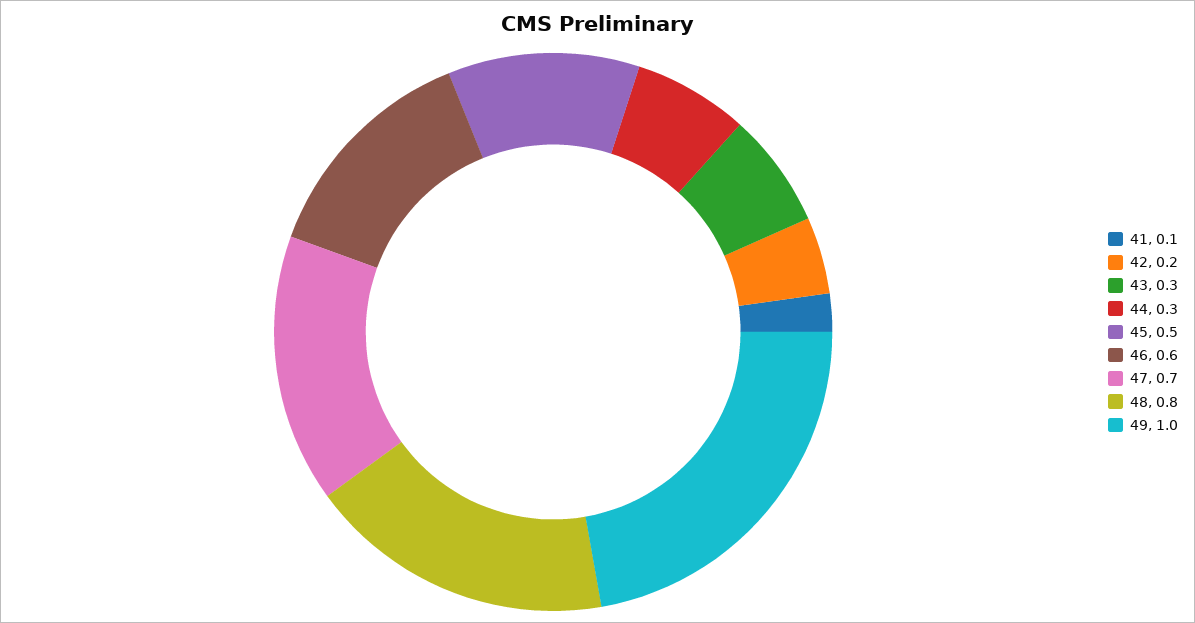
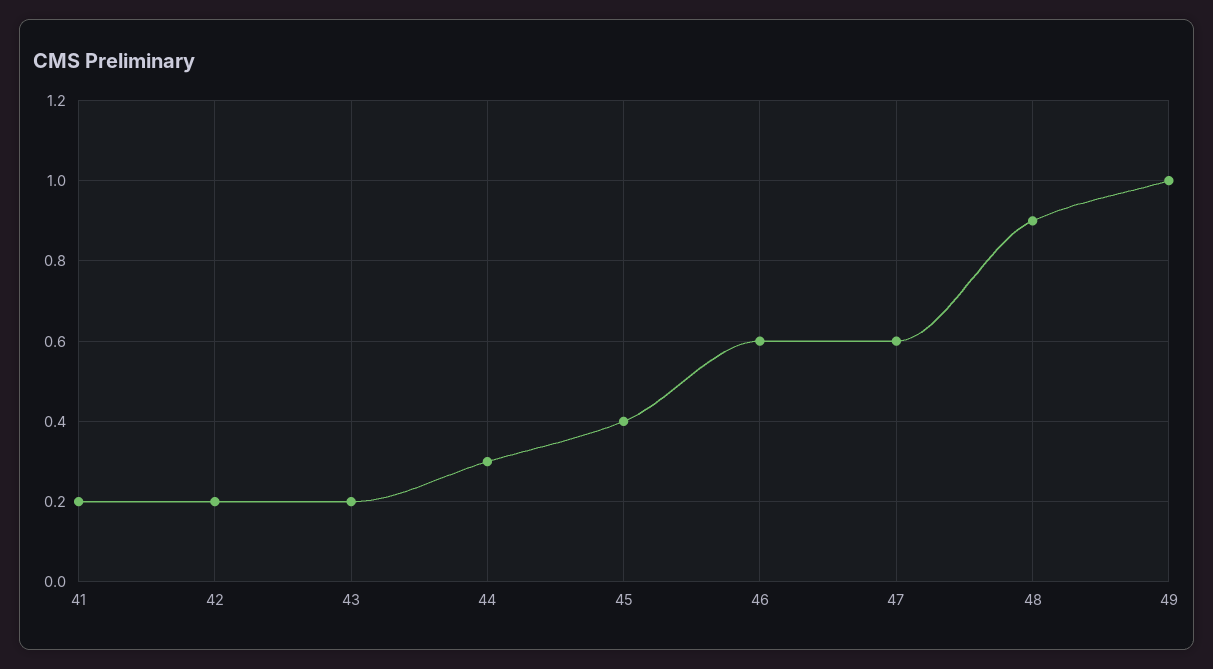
41: 0.1 -> 0.2
43: 0.3 -> 0.2
45: 0.5 -> 0.4
47: 0.7 -> 0.6
48: 0.8 -> 0.9

